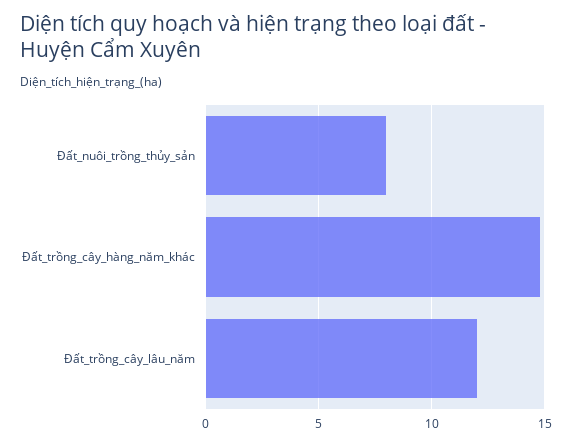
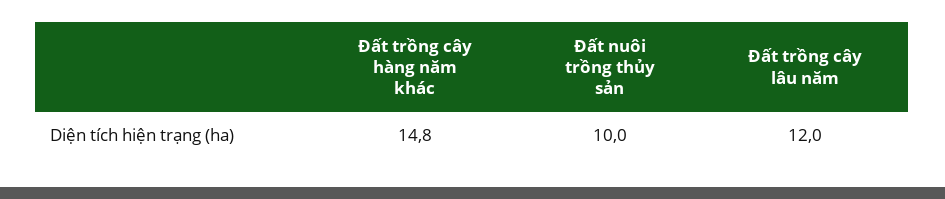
Đất_nuôi_trồng_thủy_sản: 8 -> 10

